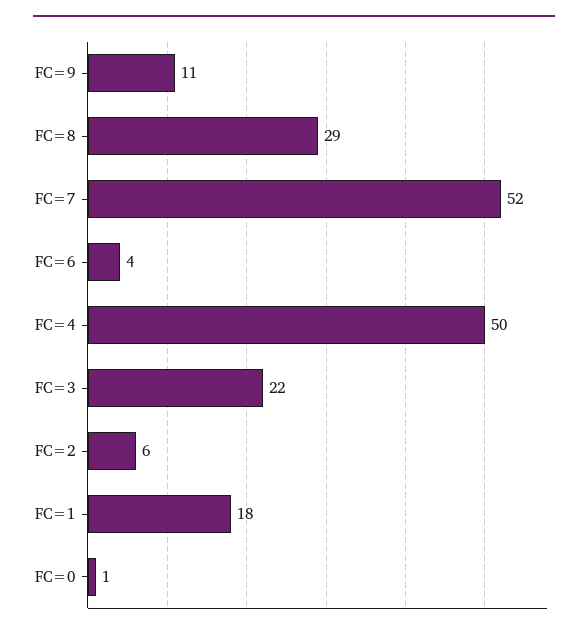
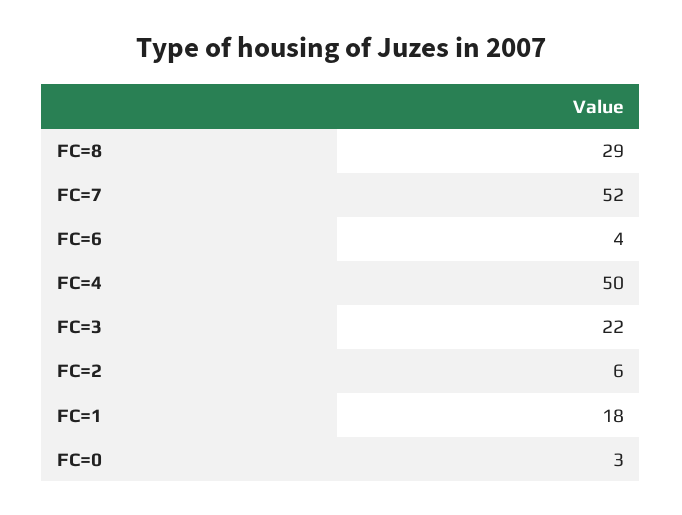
FC=9: 11 -> none
FC=0: 1 -> 3

